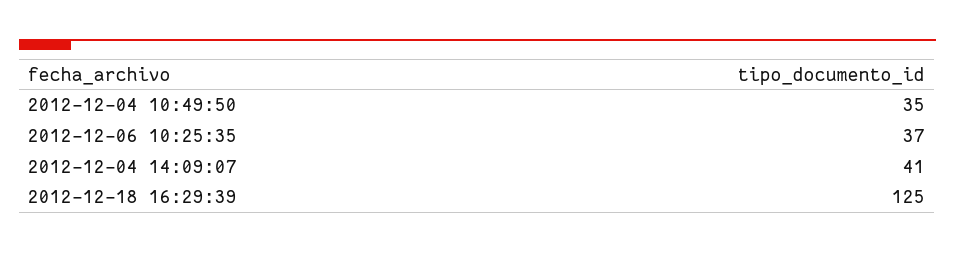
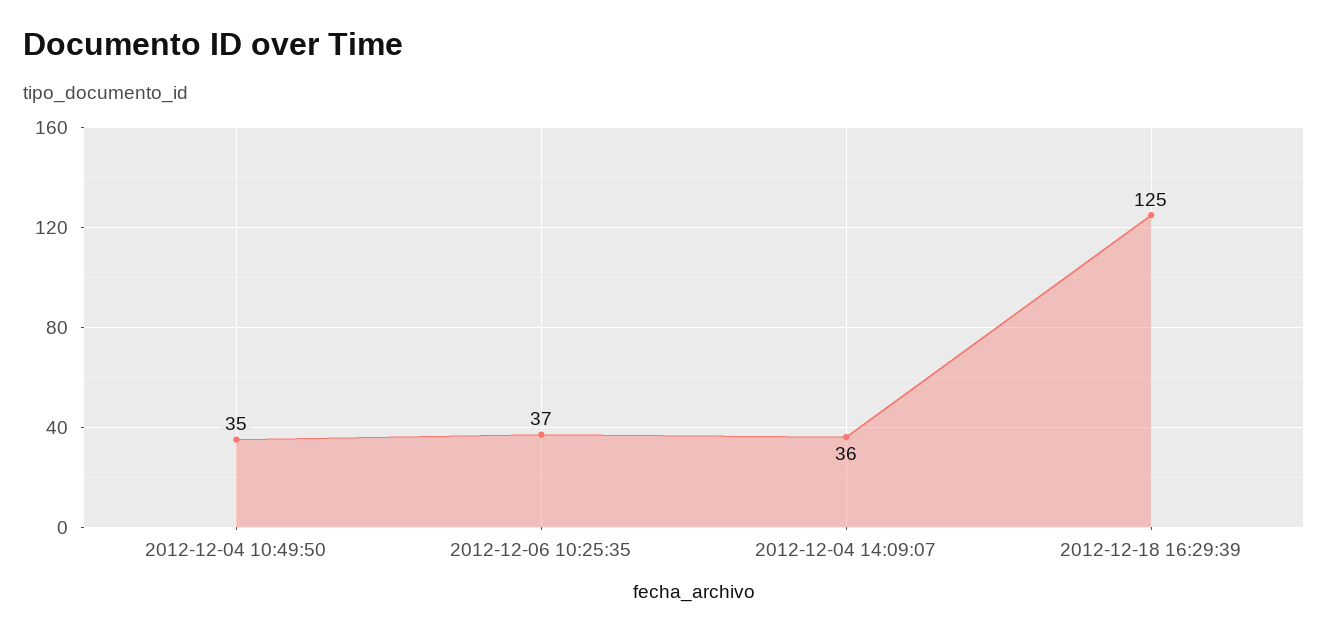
2012-12-04 14:09:07: 41 -> 36

